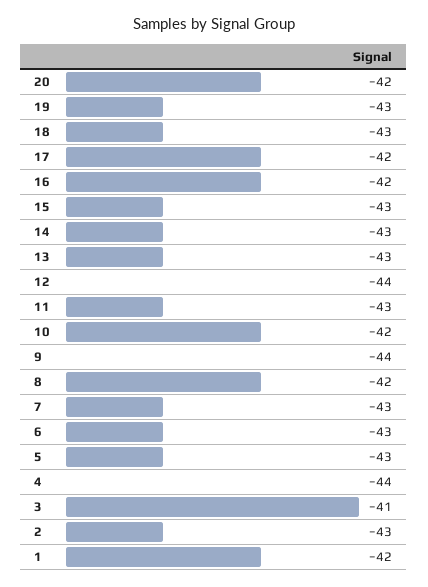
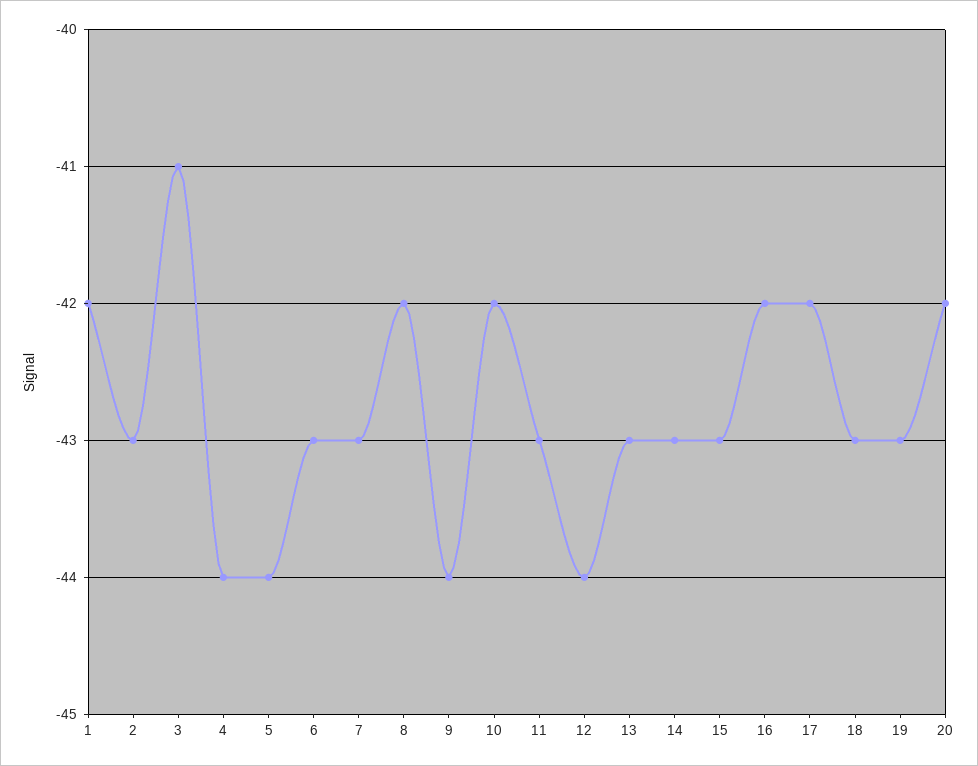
5: -43 -> -44

